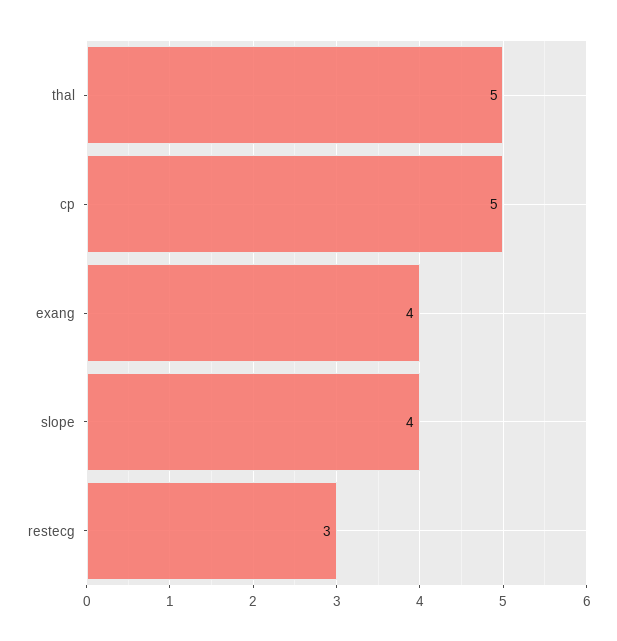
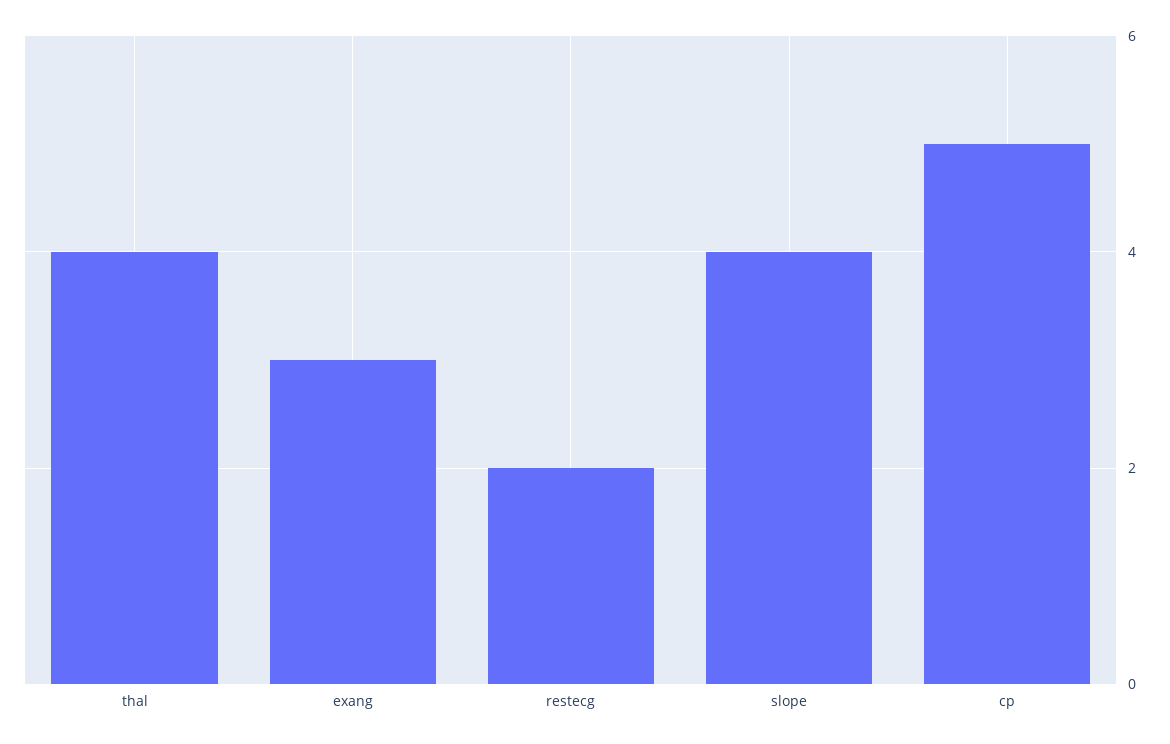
thal: 5 -> 4
exang: 4 -> 3
restecg: 3 -> 2

